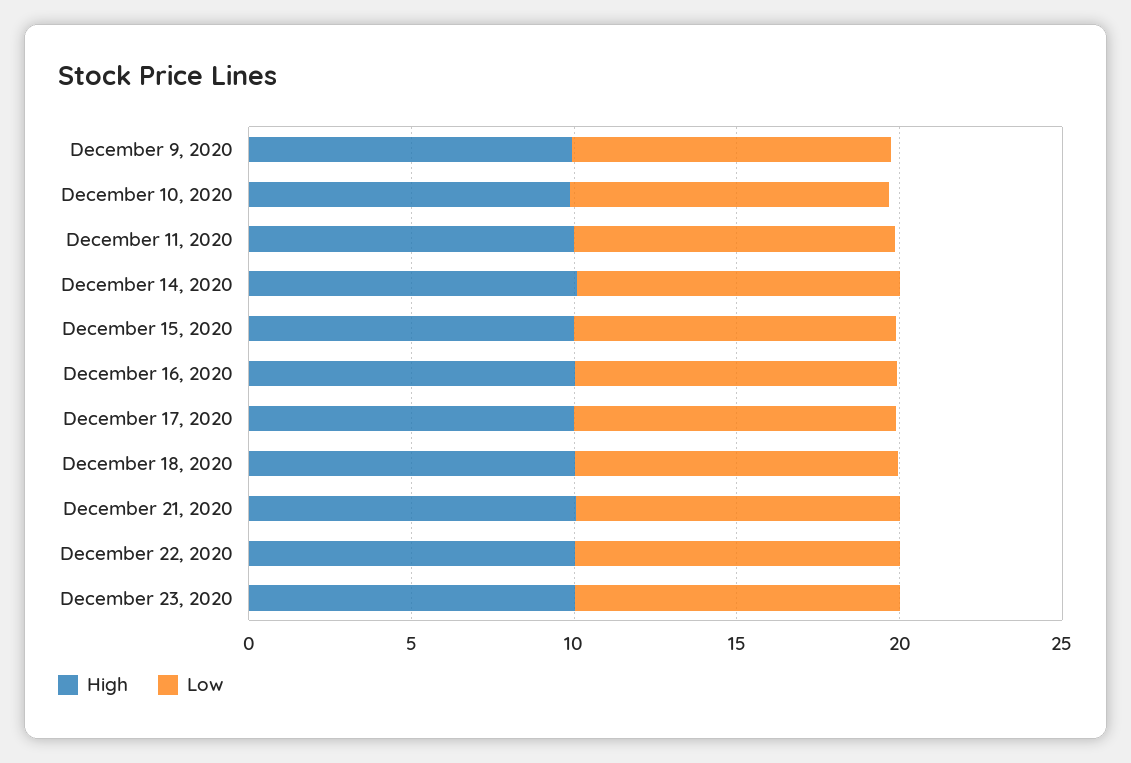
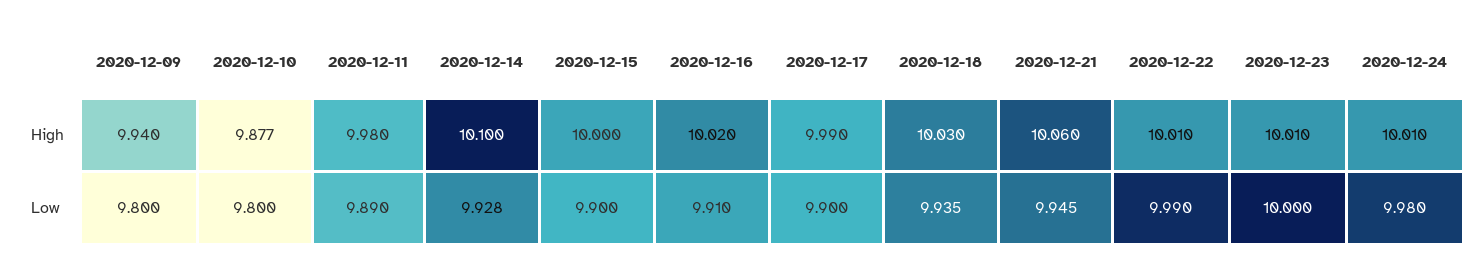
High, 2020-12-24: none -> 10.01
Low, 2020-12-24: none -> 9.98

